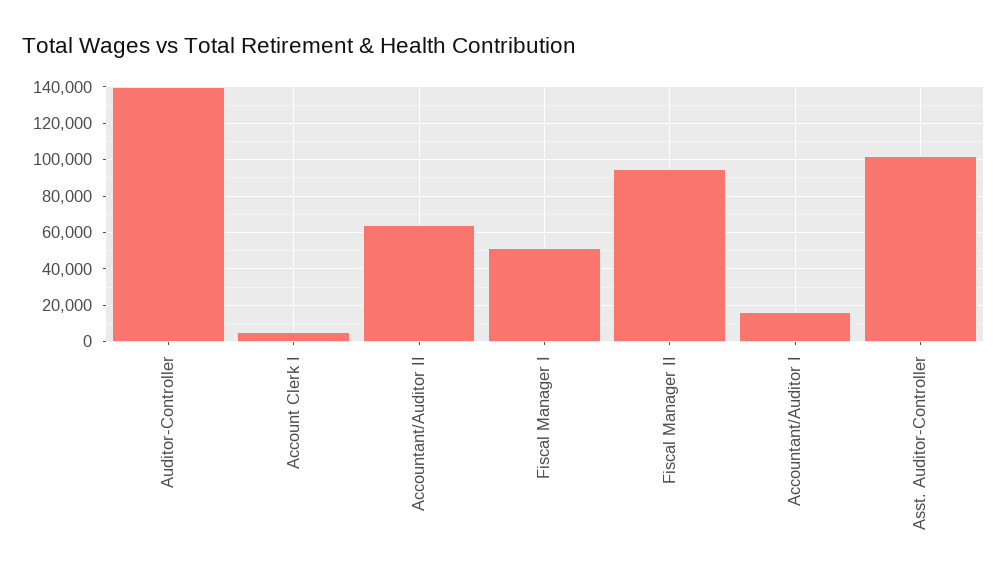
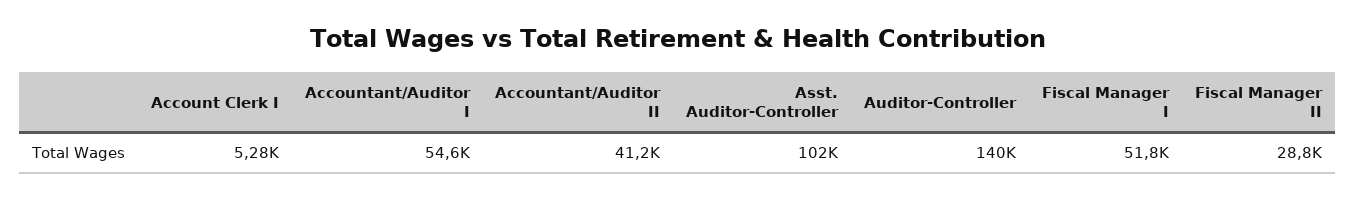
Accountant/Auditor II: 65000 -> 41200
Fiscal Manager II: 95000 -> 28800
Accountant/Auditor I: 15000 -> 54600

